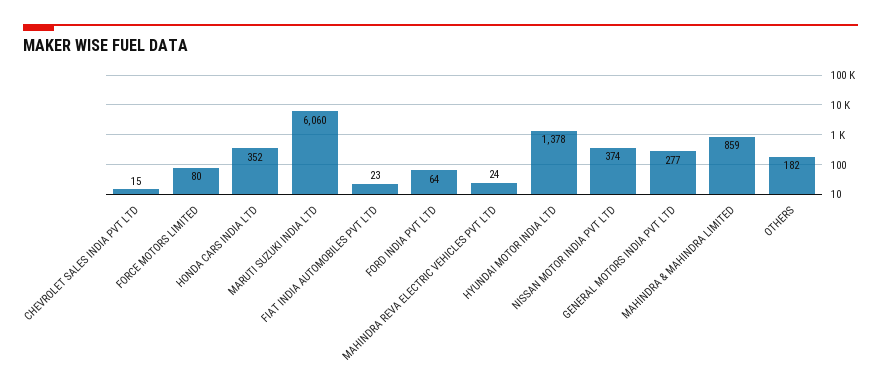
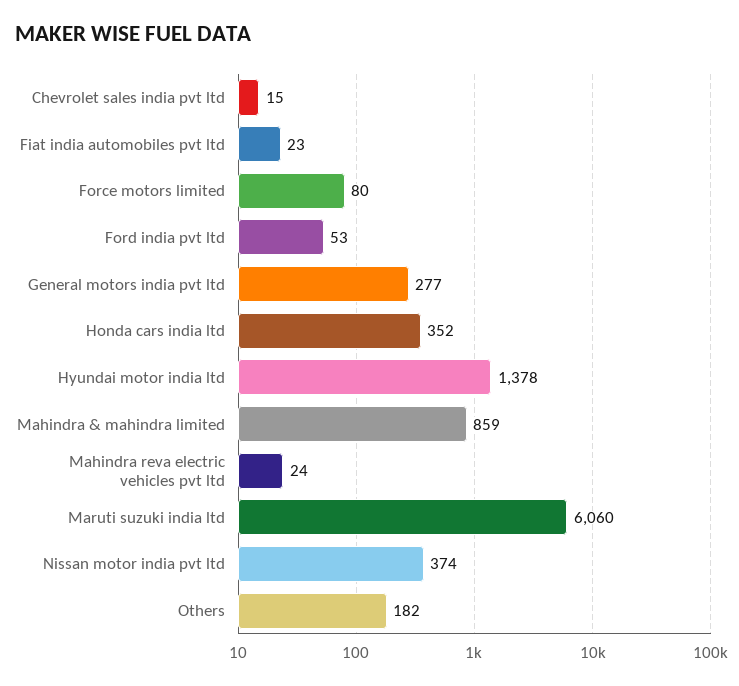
FORD INDIA PVT LTD: 64 -> 53

